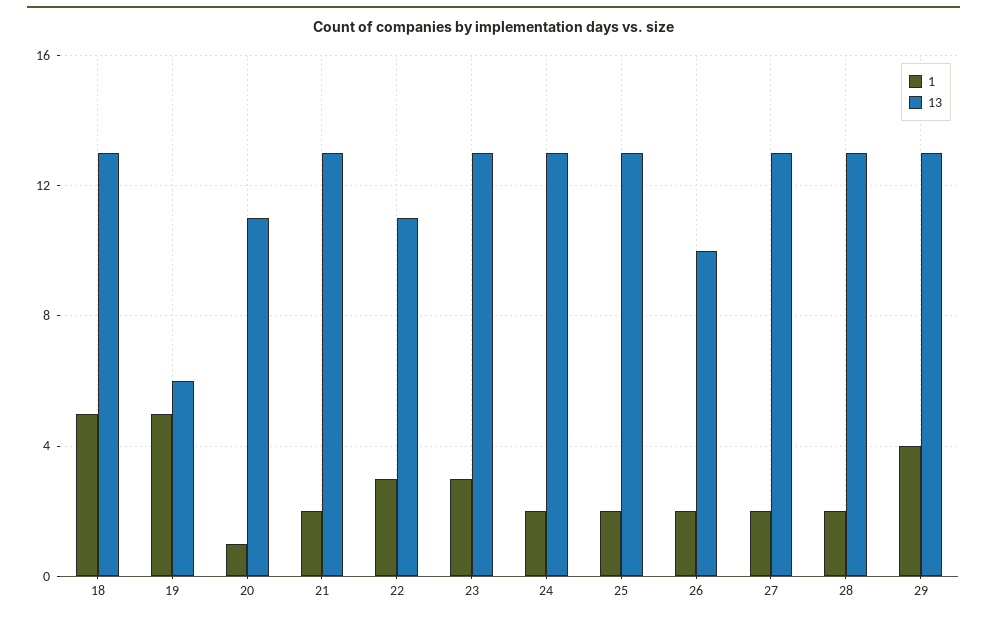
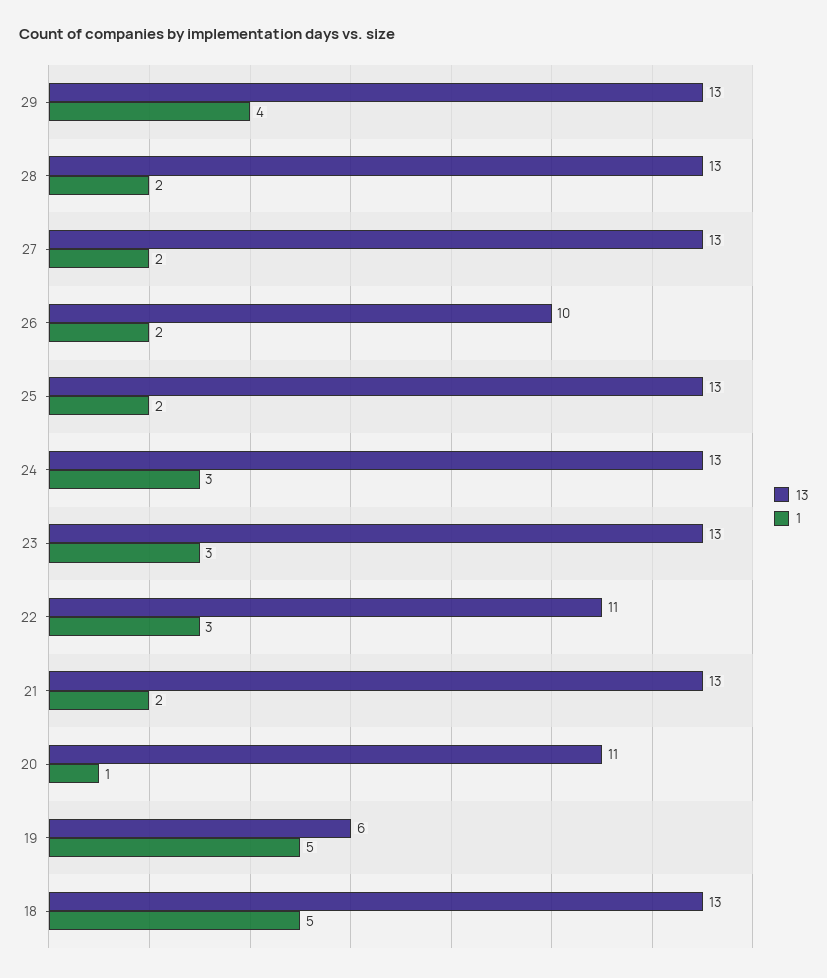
1, 24: 2 -> 3

